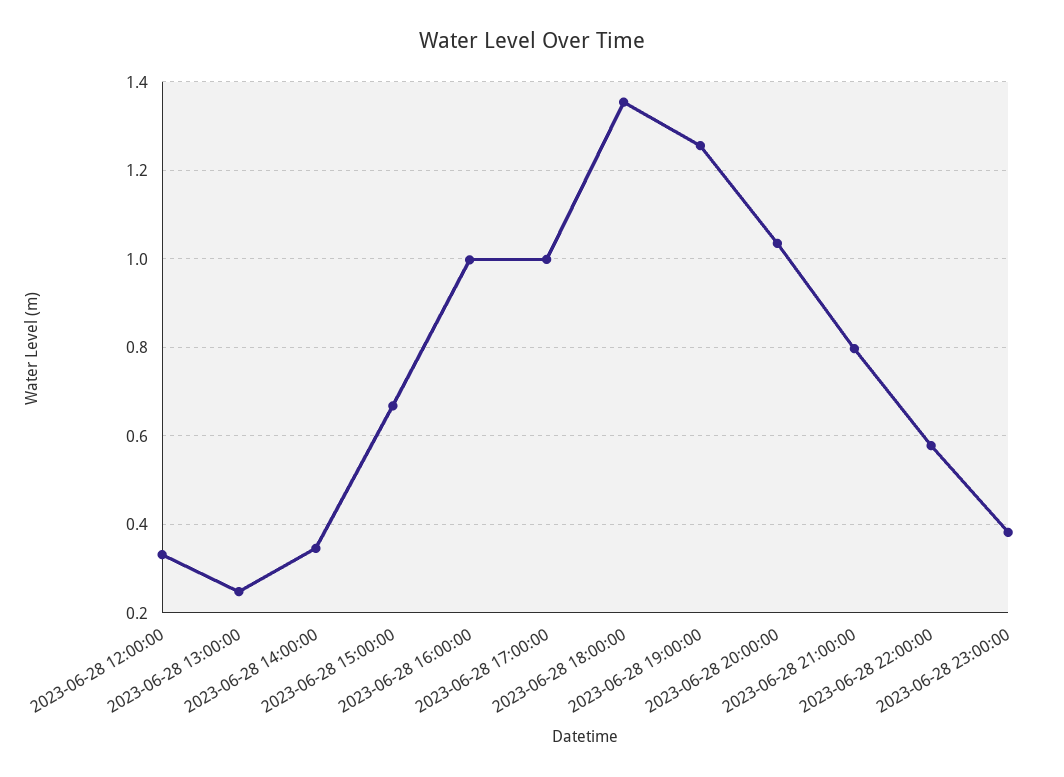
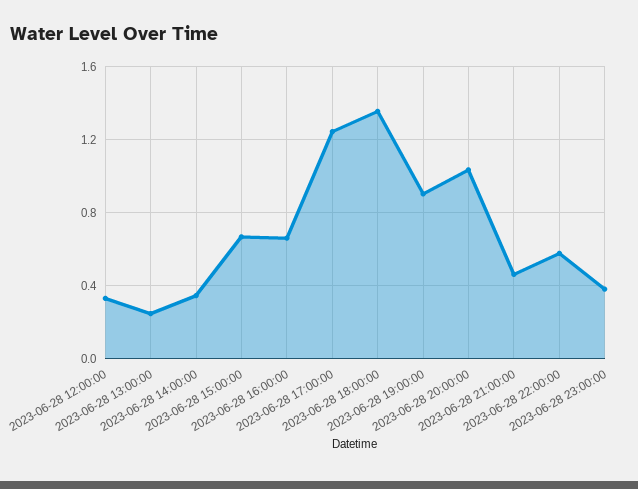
2023-06-28 16:00:00: 1 -> 0.65
2023-06-28 17:00:00: 1 -> 1.25
2023-06-28 19:00:00: 1.26 -> 0.9
2023-06-28 21:00:00: 0.8 -> 0.45

